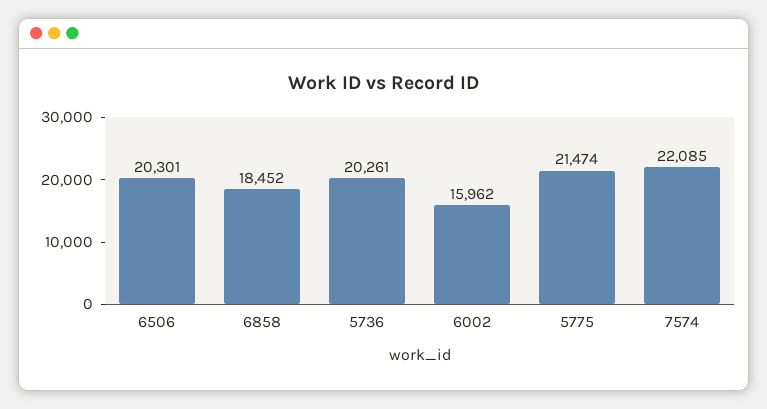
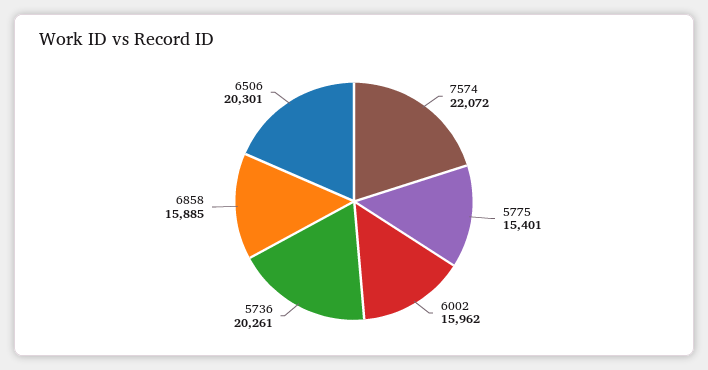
6858: 18452 -> 15885
5775: 21474 -> 15401
7574: 22085 -> 22072

